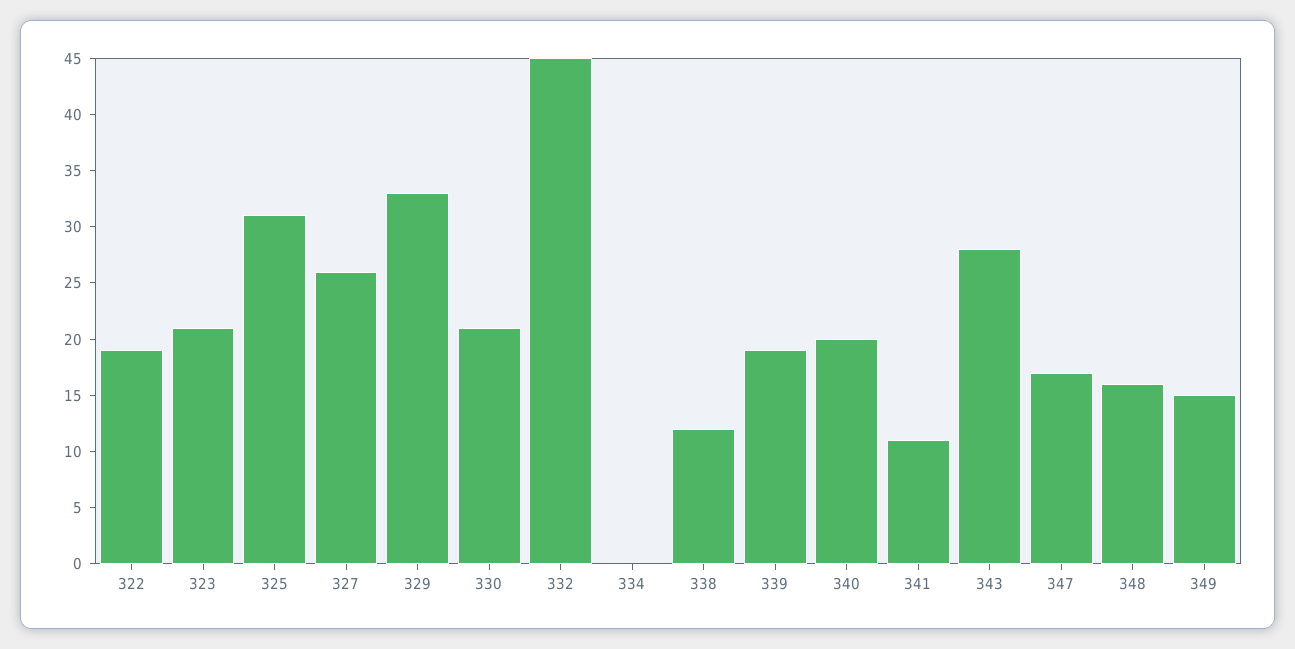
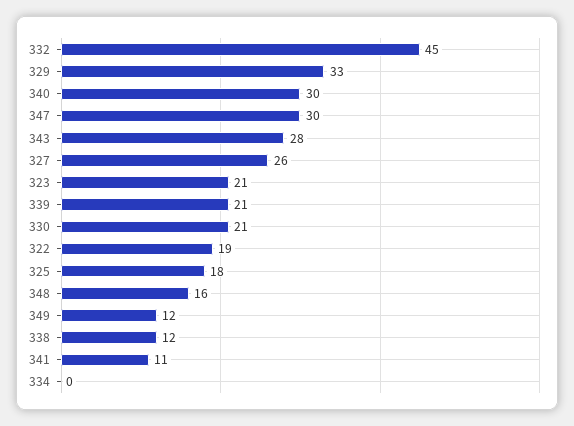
325: 31 -> 18
339: 19 -> 21
340: 20 -> 30
347: 17 -> 30
349: 15 -> 12

